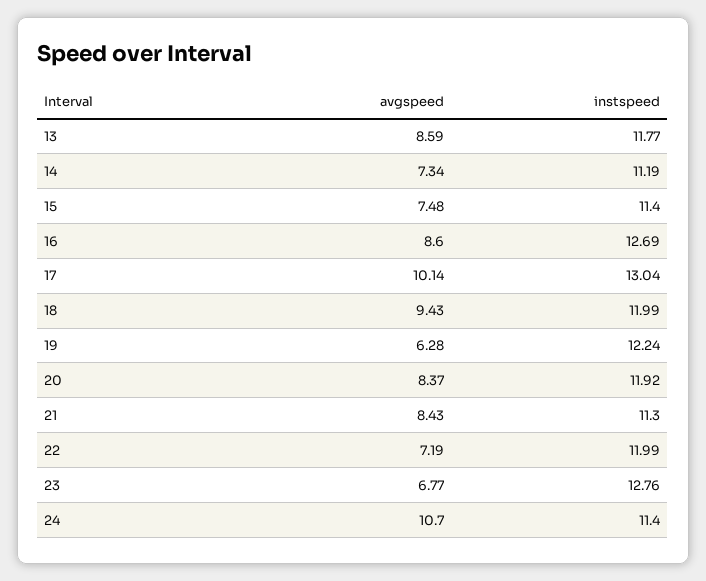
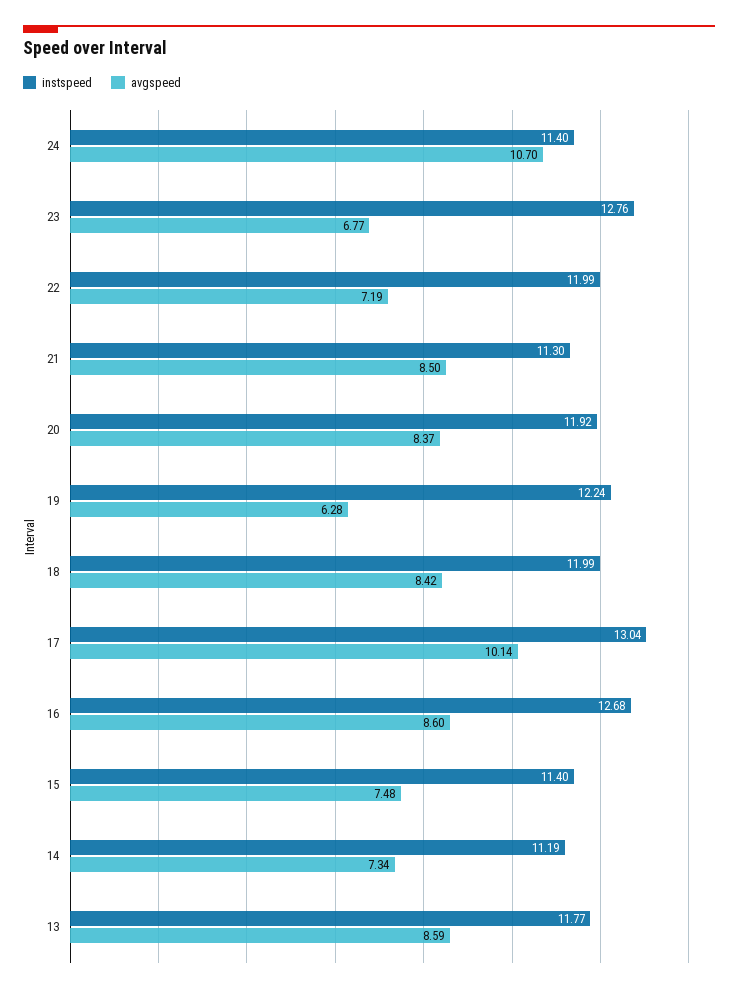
instspeed, 16: 12.69 -> 12.68
avgspeed, 18: 9.43 -> 8.42
avgspeed, 21: 8.43 -> 8.5

